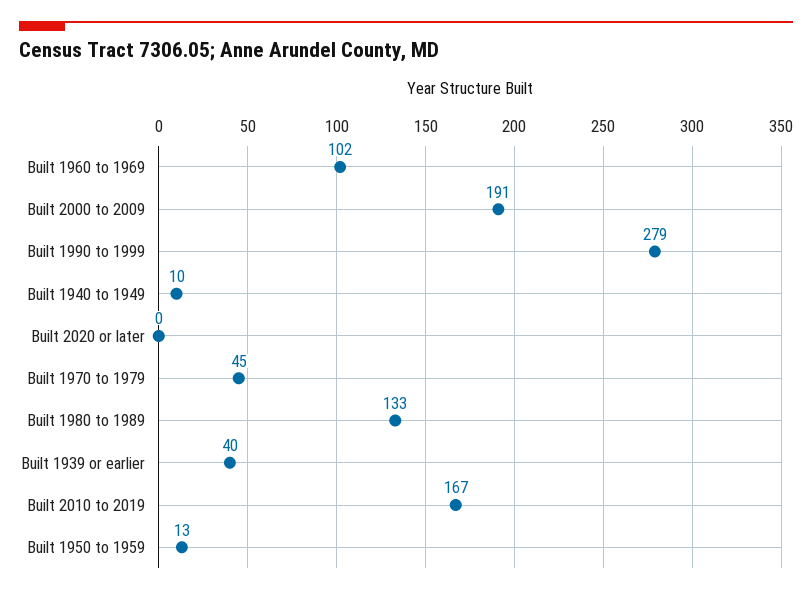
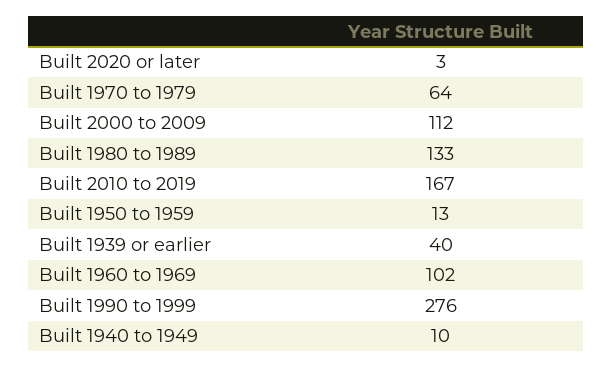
Built 2000 to 2009: 191 -> 112
Built 1990 to 1999: 279 -> 276
Built 2020 or later: 0 -> 3
Built 1970 to 1979: 45 -> 64

